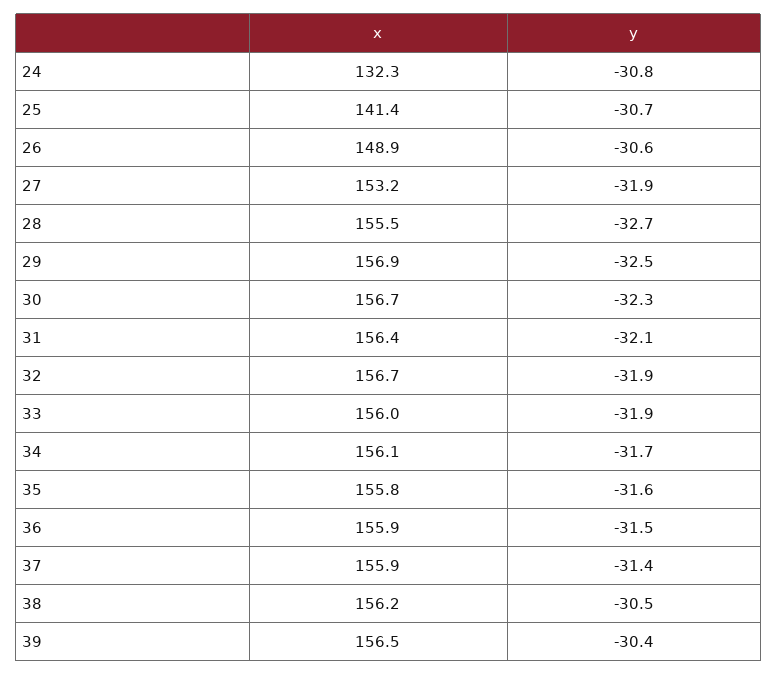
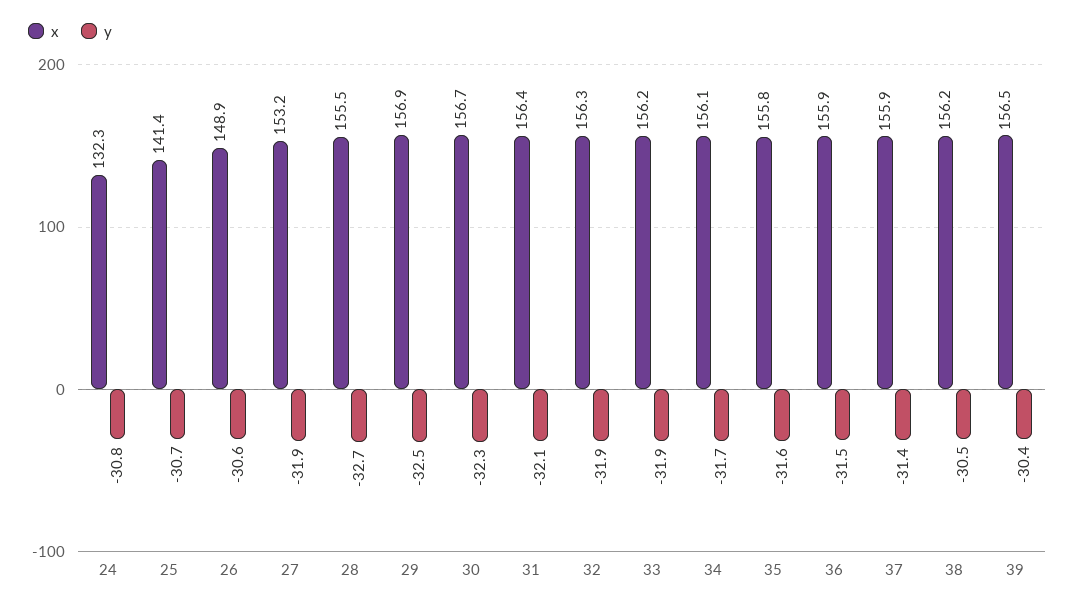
x, 32: 156.7 -> 156.3
x, 33: 156 -> 156.2

